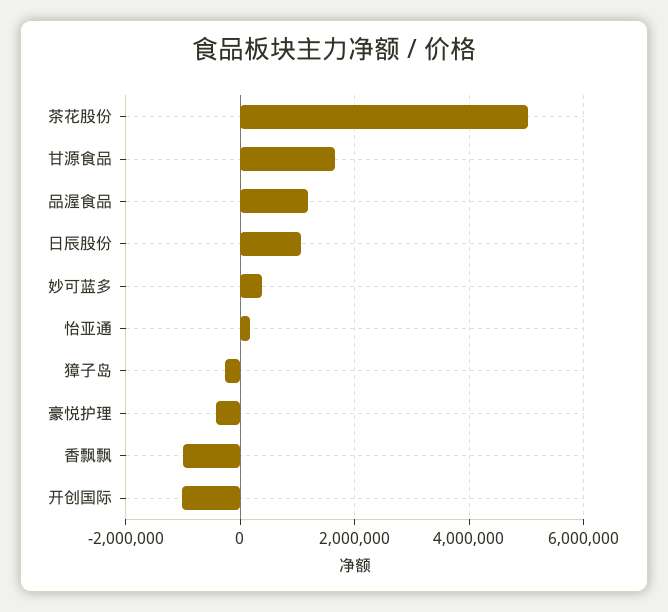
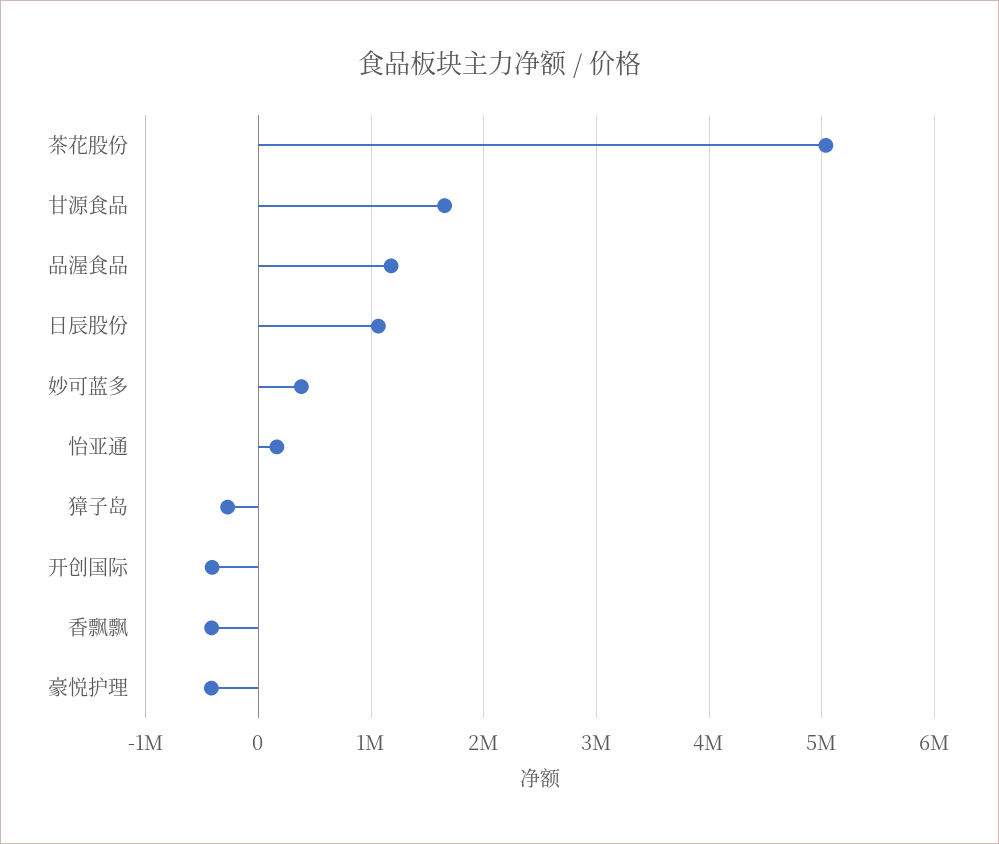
香飘飘: -1000000 -> -400000
开创国际: -1000000 -> -400000

